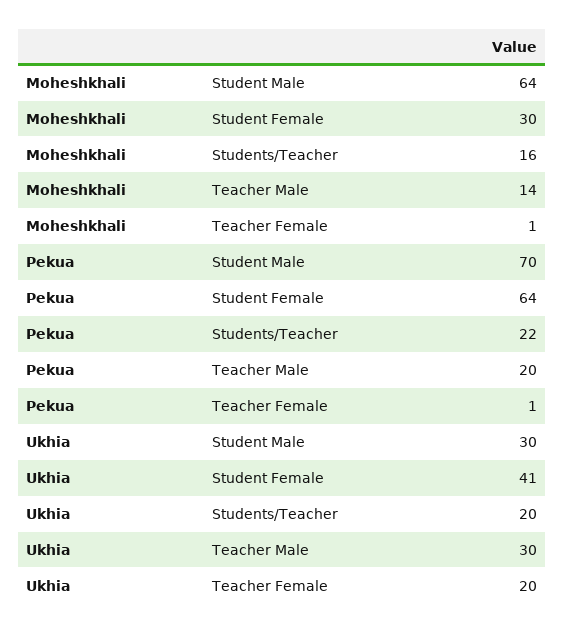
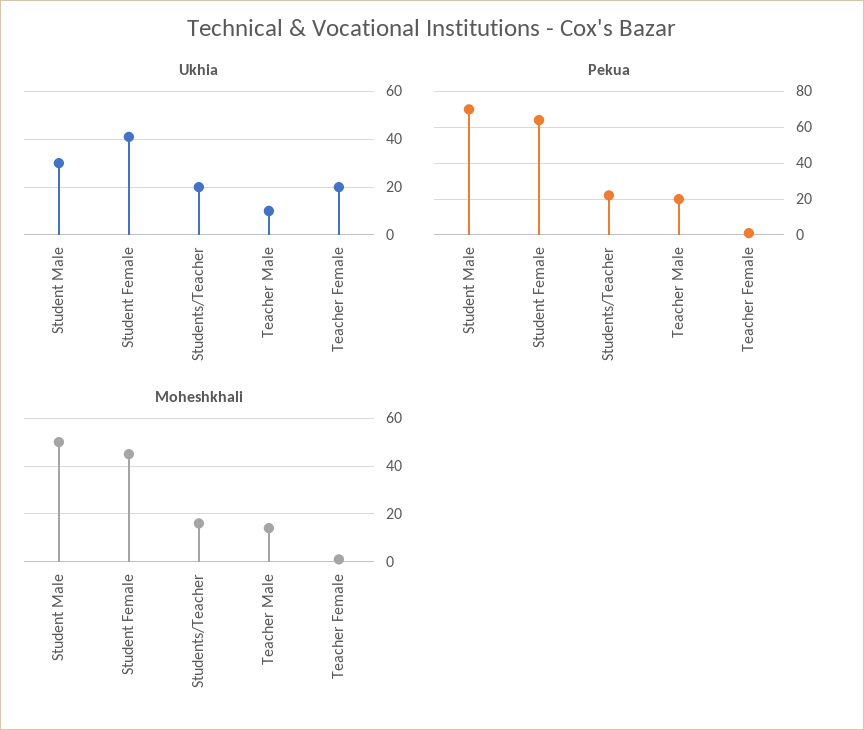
Moheshkhali, Student Male: 64 -> 50
Moheshkhali, Student Female: 30 -> 45
Ukhia, Teacher Male: 30 -> 10

